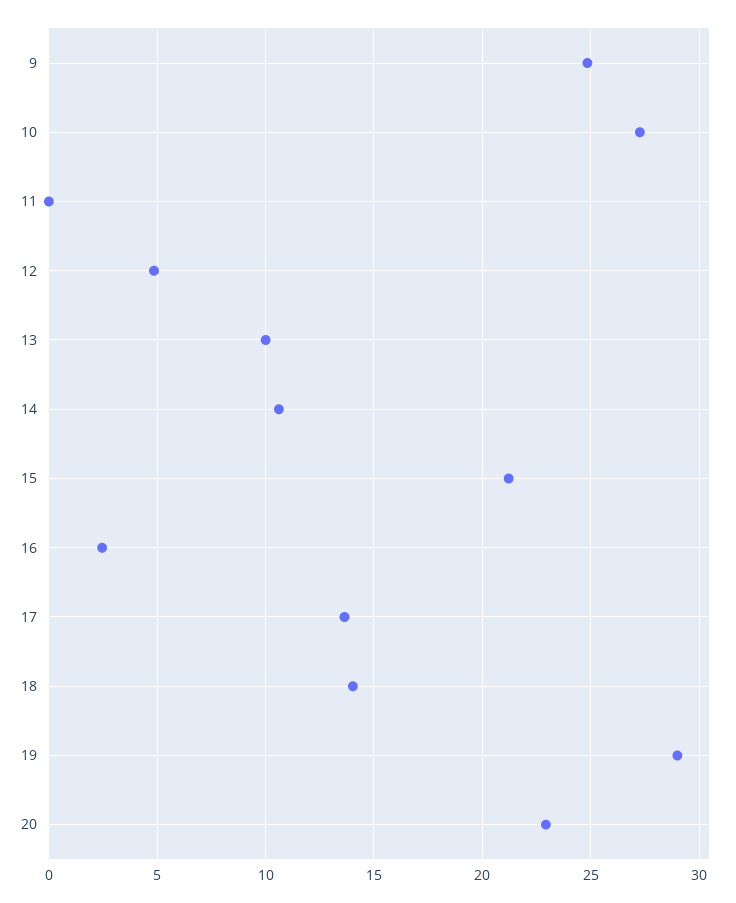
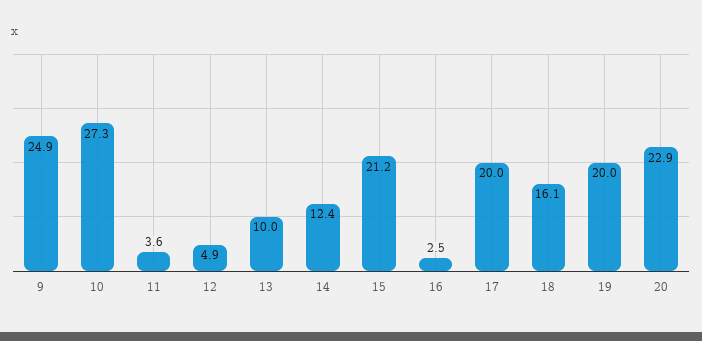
11: 0 -> 3.6
14: 10.5 -> 12.4
17: 13.5 -> 20
18: 14 -> 16.1
19: 29 -> 20

